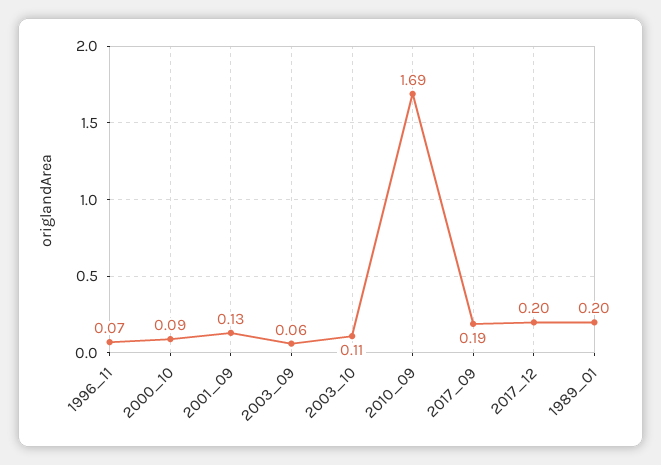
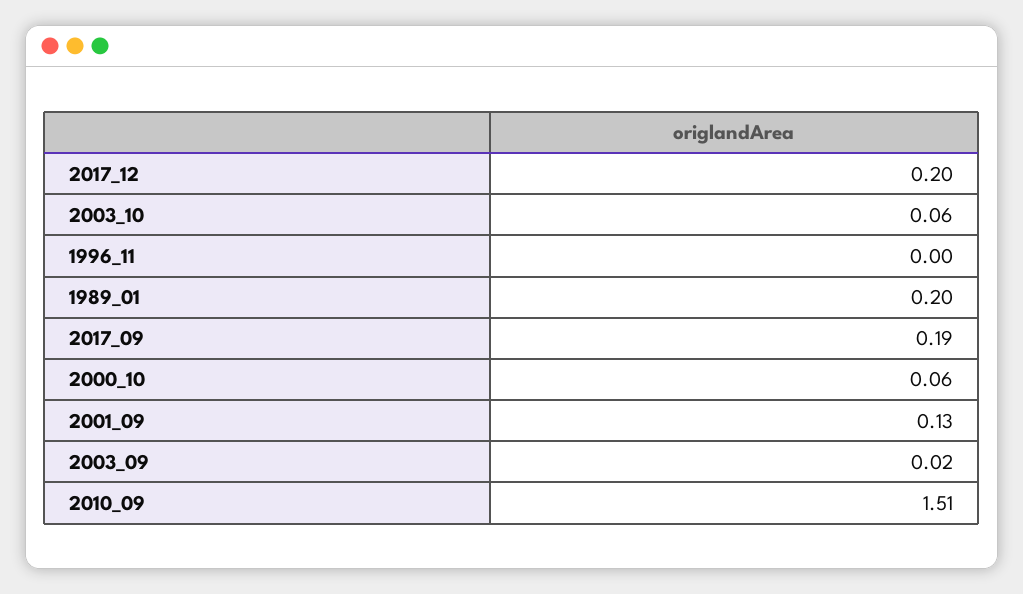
1996_11: 0.07 -> 0
2000_10: 0.09 -> 0.06
2003_09: 0.06 -> 0.02
2003_10: 0.11 -> 0.06
2010_09: 1.69 -> 1.51

